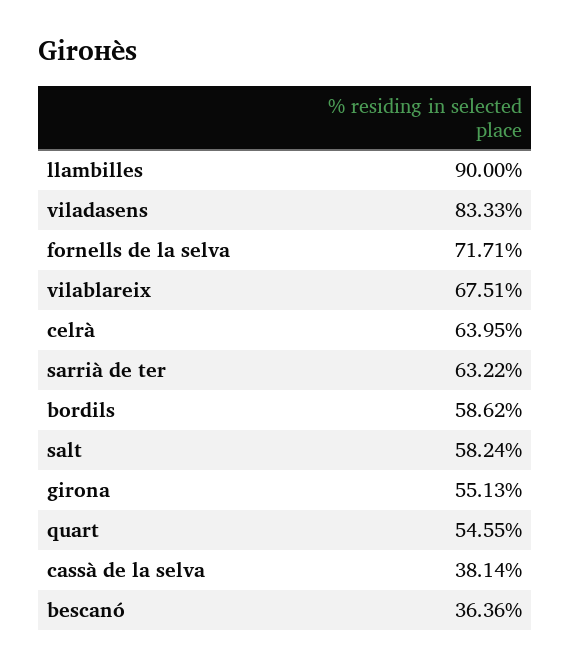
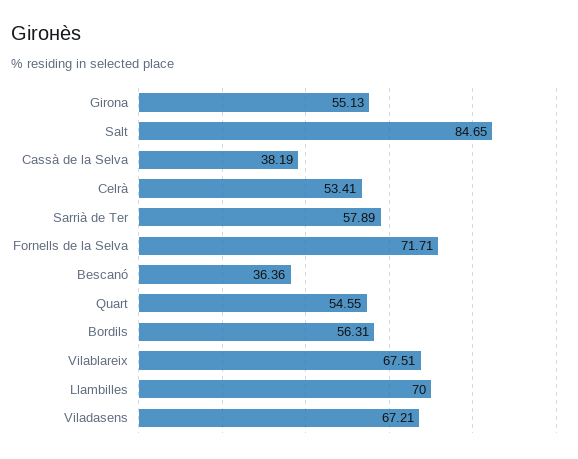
llambilles: 90 -> 70
viladasens: 83.33 -> 67.21
celrà: 63.95 -> 53.41
sarrià de ter: 63.22 -> 57.89
bordils: 58.62 -> 56.31
salt: 58.24 -> 84.65
cassà de la selva: 38.14 -> 38.19

